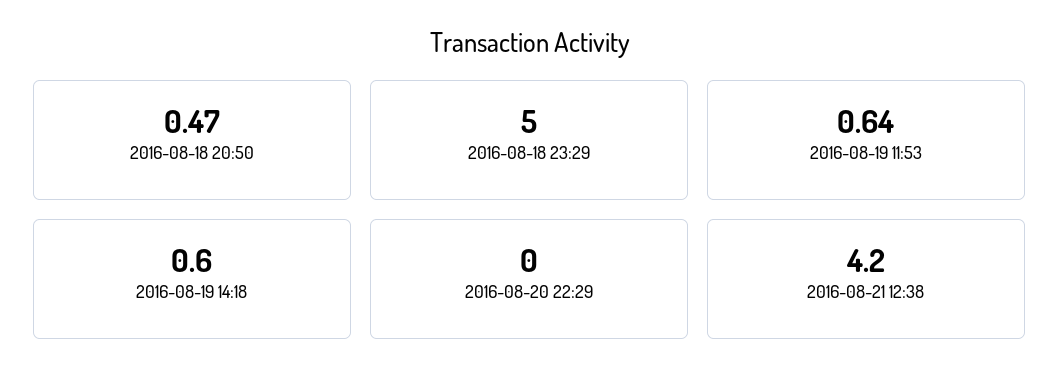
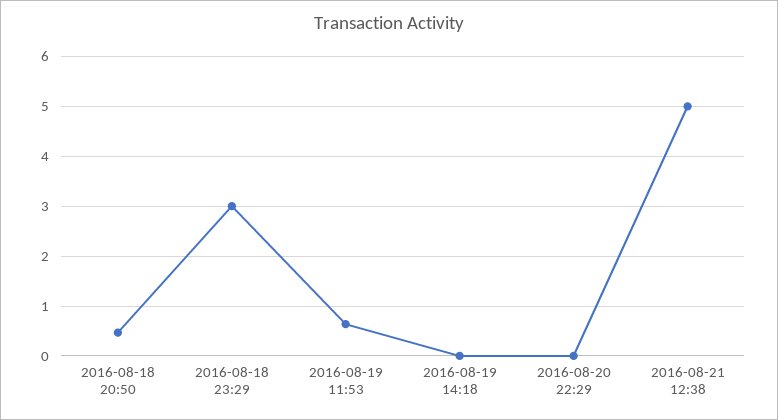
2016-08-18 23:29: 5 -> 3
2016-08-19 14:18: 0.6 -> 0
2016-08-21 12:38: 4.2 -> 5

